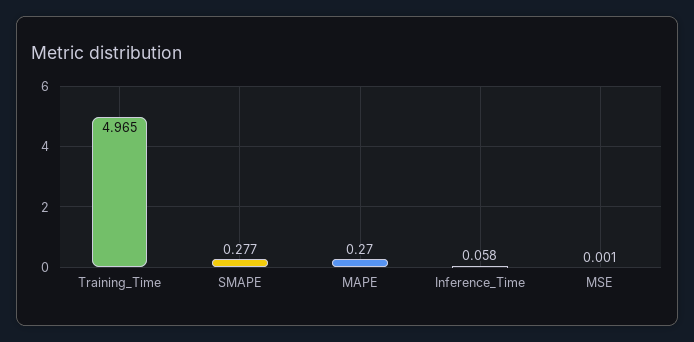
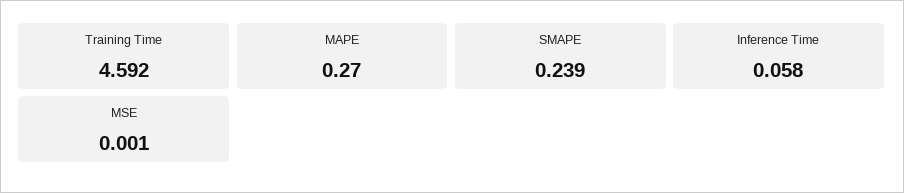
Training_Time: 4.965 -> 4.592
SMAPE: 0.277 -> 0.239

